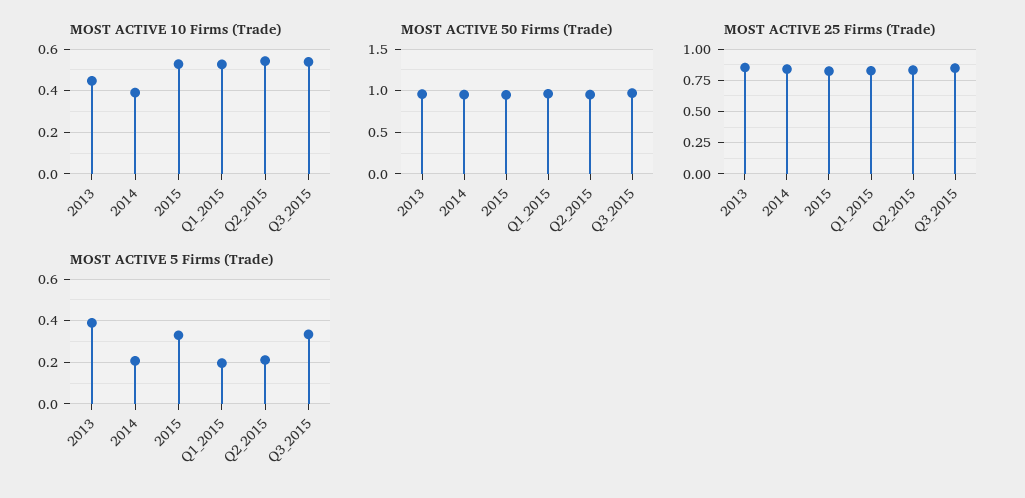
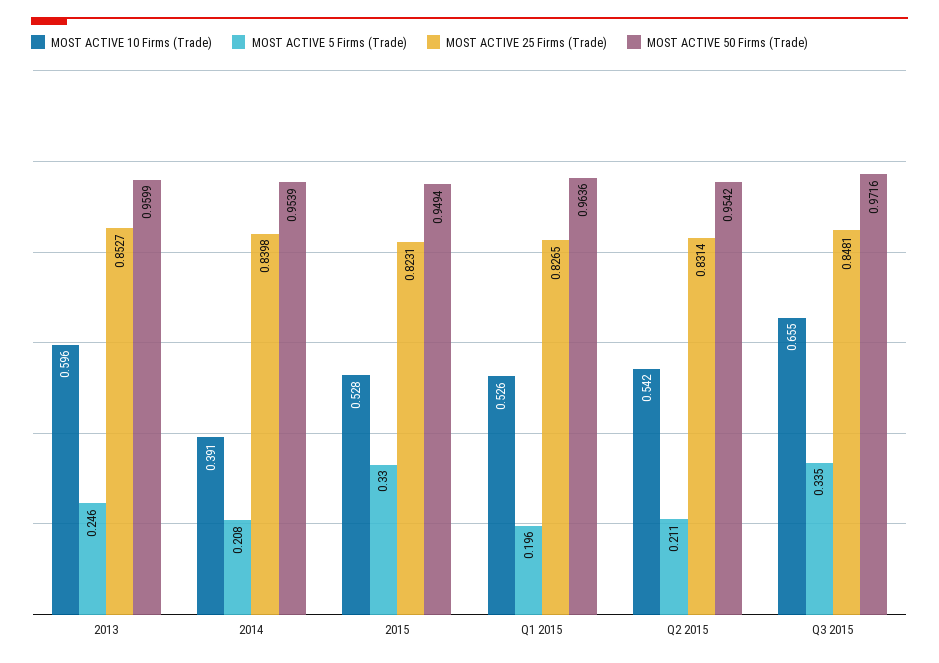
MOST ACTIVE 10 Firms (Trade), 2013: 0.45 -> 0.596
MOST ACTIVE 10 Firms (Trade), Q3_2015: 0.55 -> 0.655
MOST ACTIVE 5 Firms (Trade), 2013: 0.4 -> 0.246

